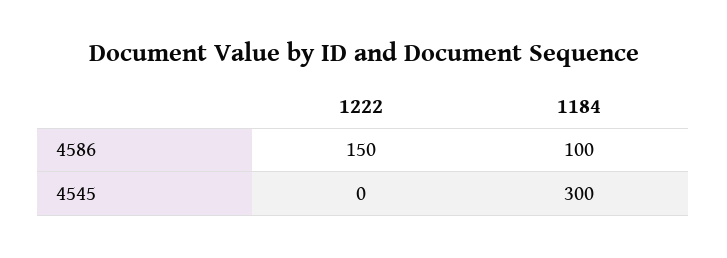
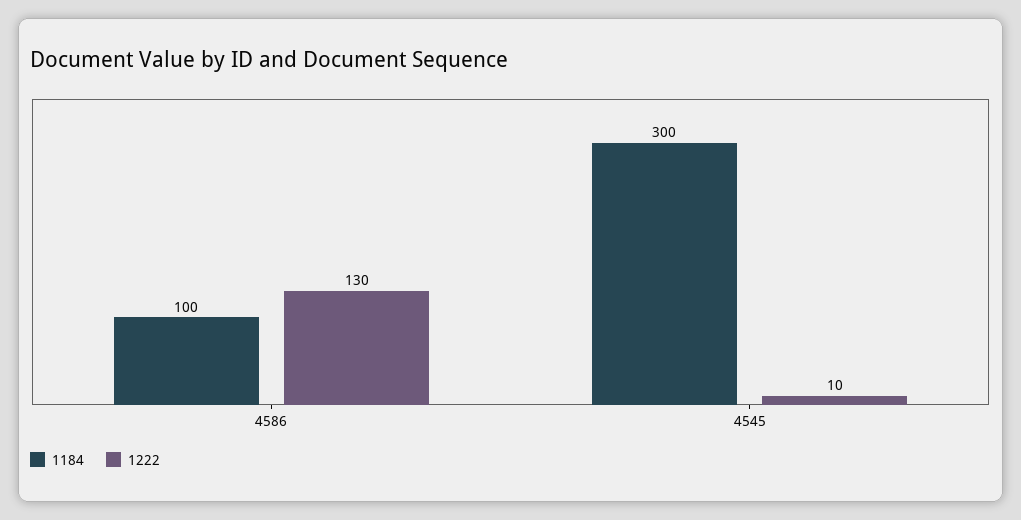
1222, 4586: 150 -> 130
1222, 4545: 0 -> 10

